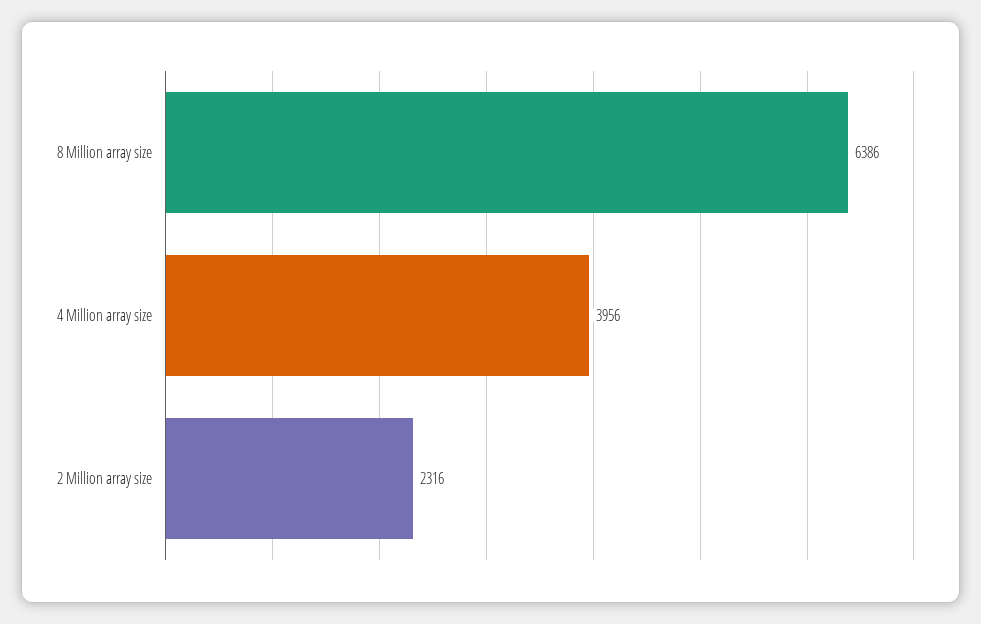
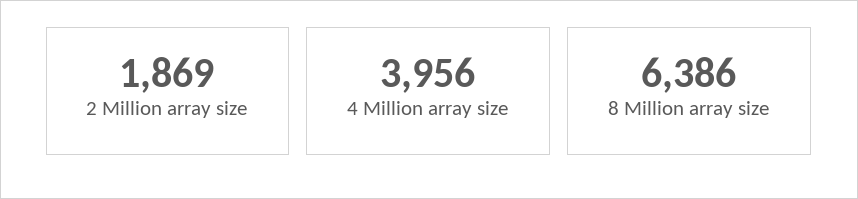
2 Million array size: 2316 -> 1869

